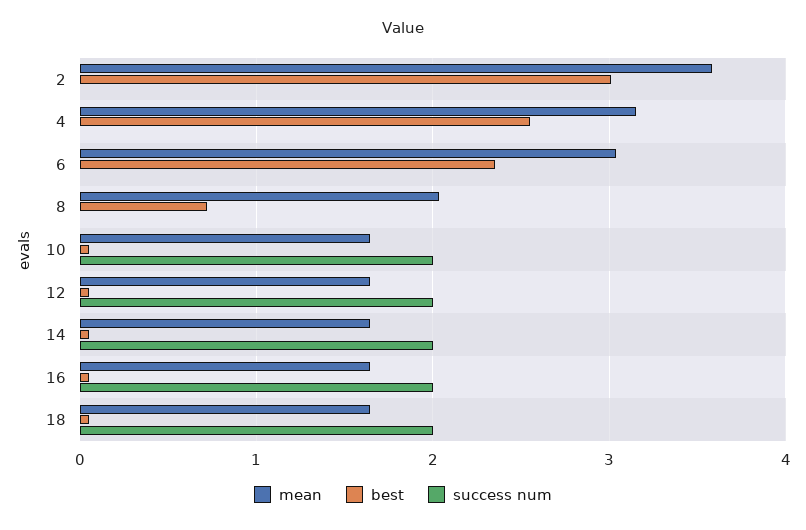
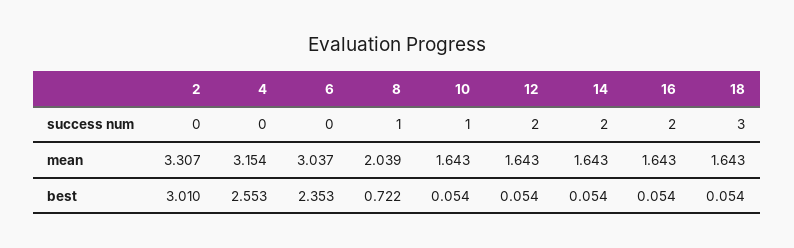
mean, 2: 3.6 -> 3.307
success num, 8: 0 -> 1
success num, 10: 2 -> 1
success num, 18: 2 -> 3

